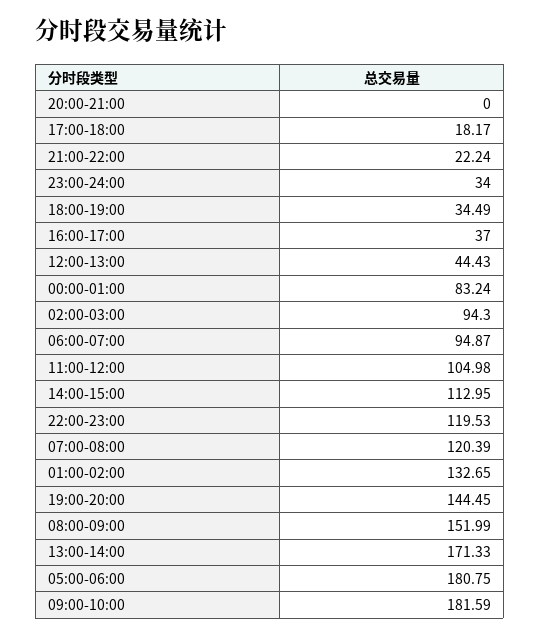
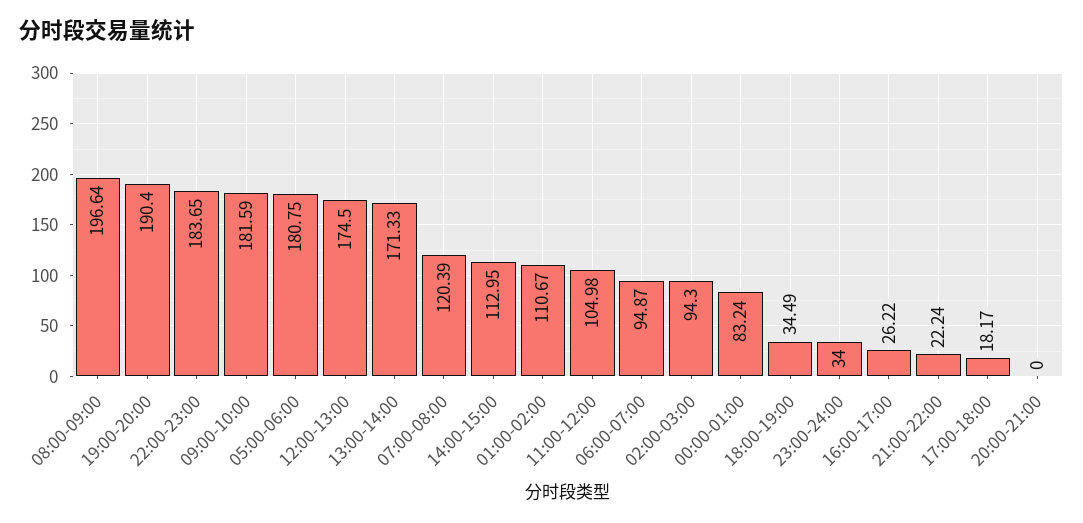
16:00-17:00: 37 -> 26.22
12:00-13:00: 44.43 -> 174.5
22:00-23:00: 119.53 -> 183.65
01:00-02:00: 132.65 -> 110.67
19:00-20:00: 144.45 -> 190.4
08:00-09:00: 151.99 -> 196.64

